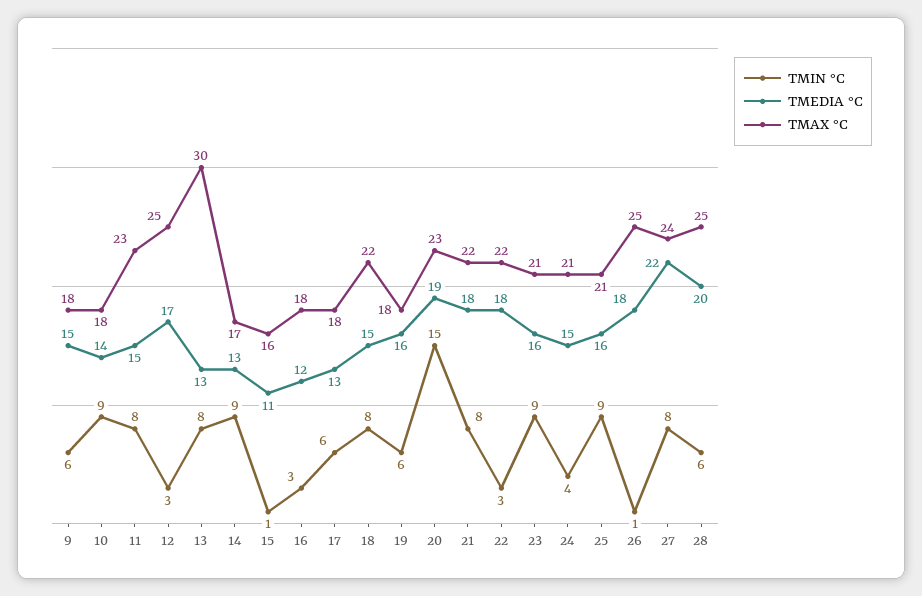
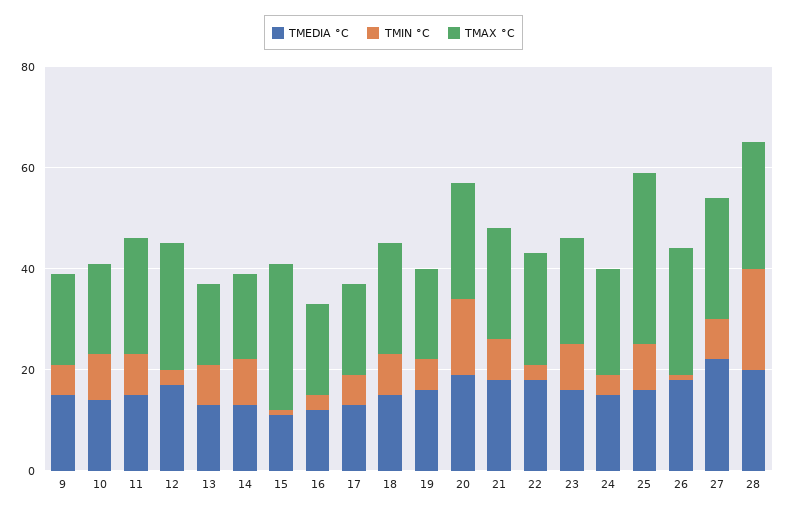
TMAX °C, 13: 30 -> 15
TMAX °C, 15: 16 -> 30
TMAX °C, 25: 21 -> 35
TMIN °C, 28: 6 -> 20

